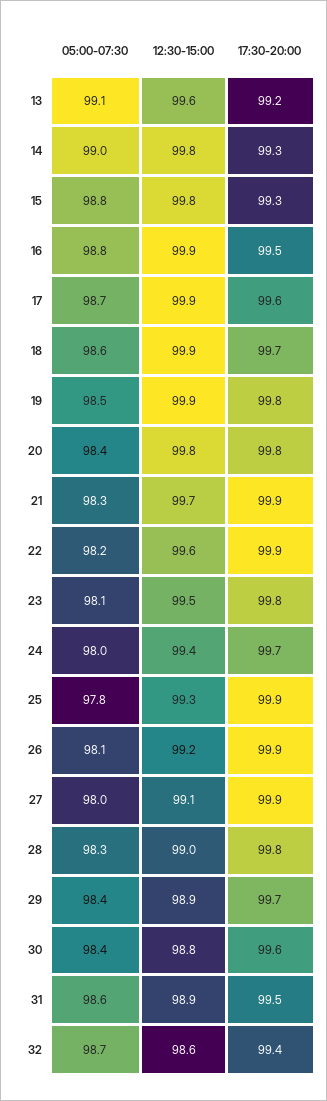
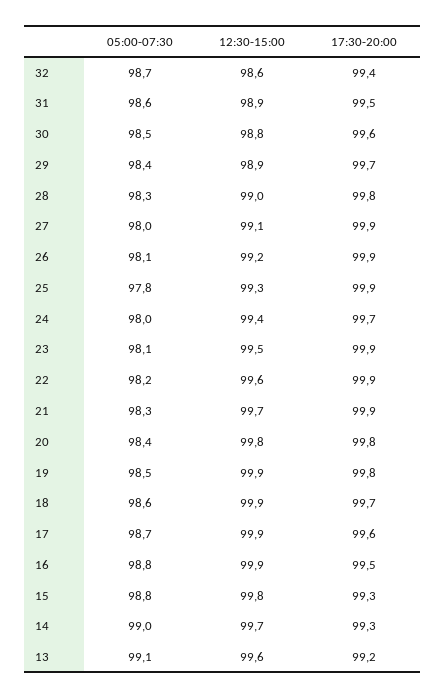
12:30-15:00, 14: 99.8 -> 99.7
17:30-20:00, 23: 99.8 -> 99.9
05:00-07:30, 30: 98.4 -> 98.5

